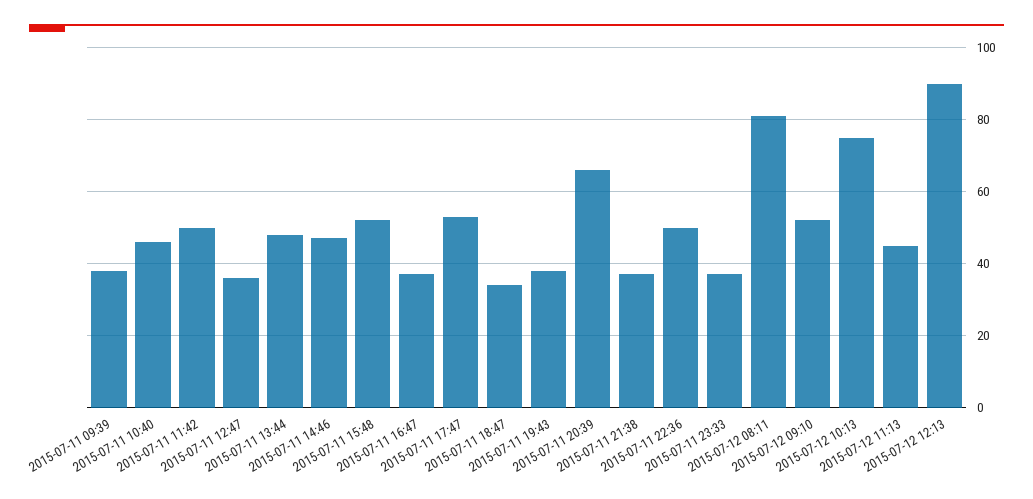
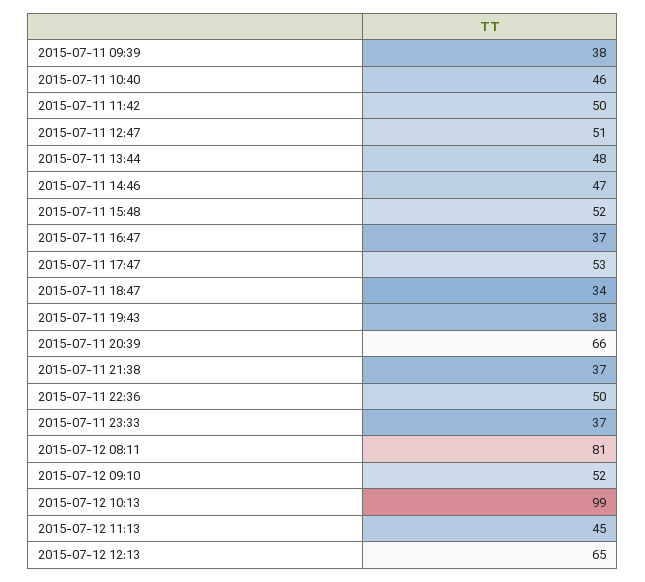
2015-07-11 12:47: 35 -> 51
2015-07-12 10:13: 75 -> 99
2015-07-12 12:13: 90 -> 65

